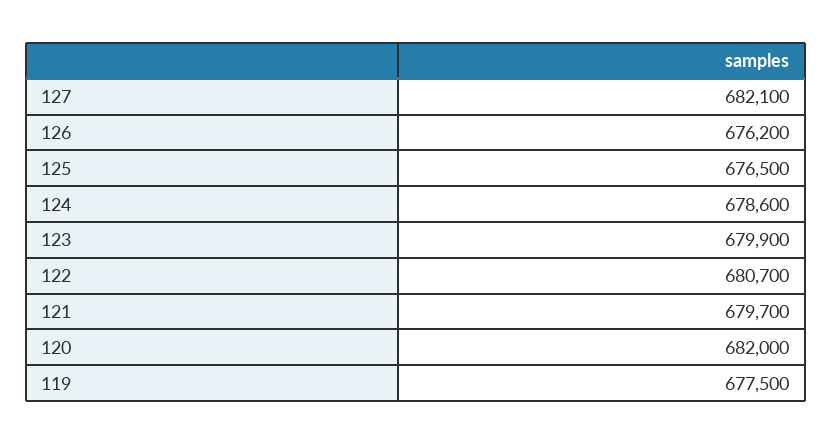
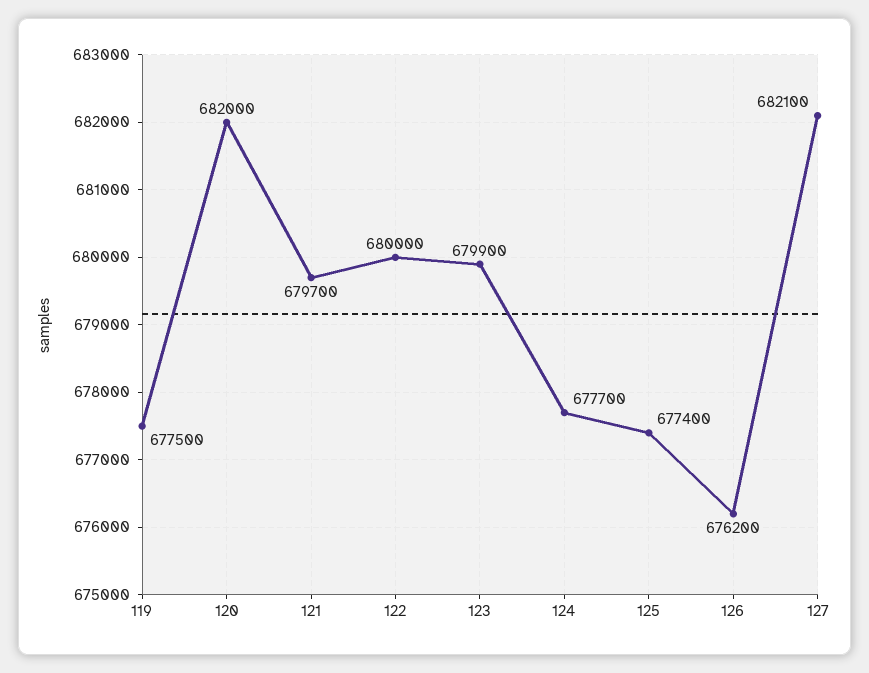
125: 676500 -> 677400
124: 678600 -> 677700
122: 680700 -> 680000

